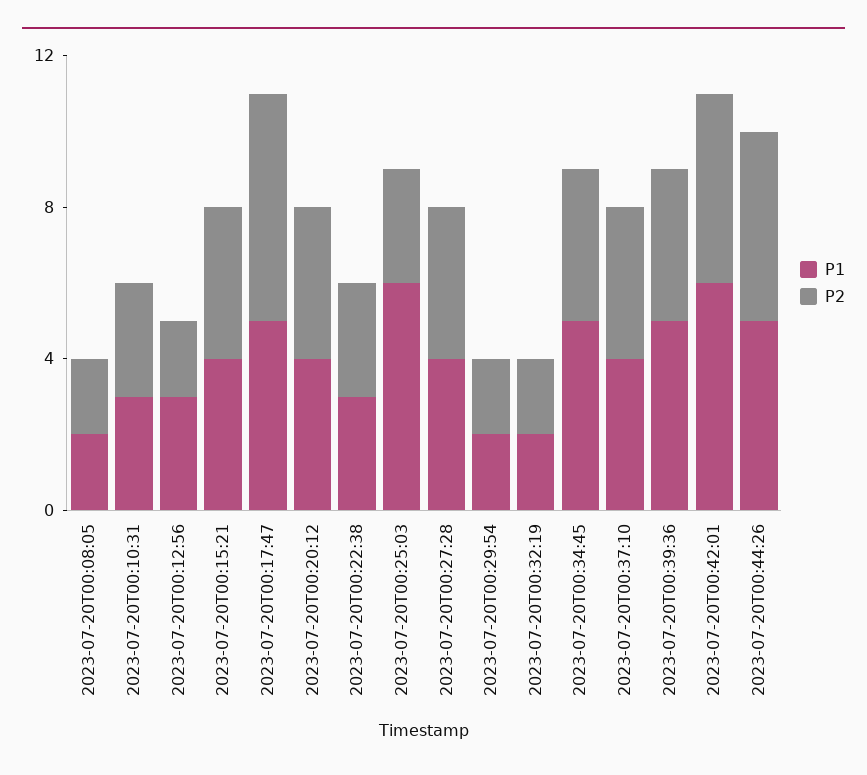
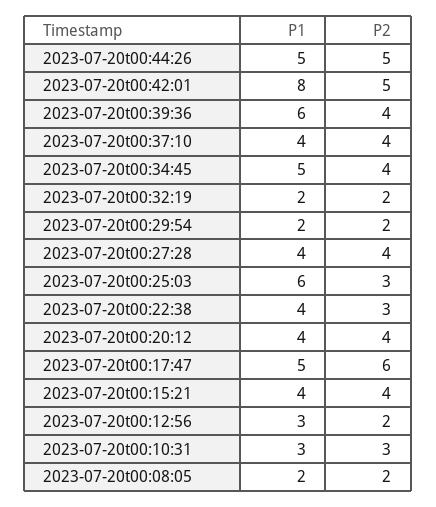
P1, 2023-07-20T00:22:38: 3 -> 4
P1, 2023-07-20T00:39:36: 5 -> 6
P1, 2023-07-20T00:42:01: 6 -> 8

